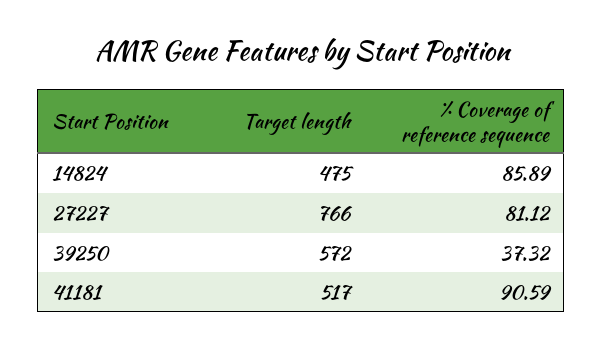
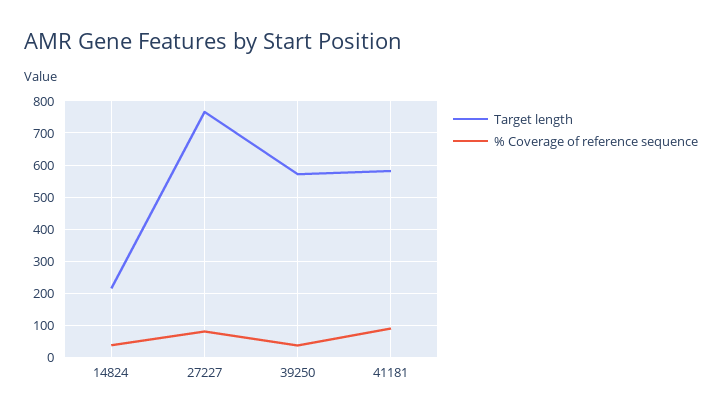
Target length, 14824: 475 -> 220
% Coverage of reference sequence, 14824: 85.89 -> 40
Target length, 41181: 517 -> 580

